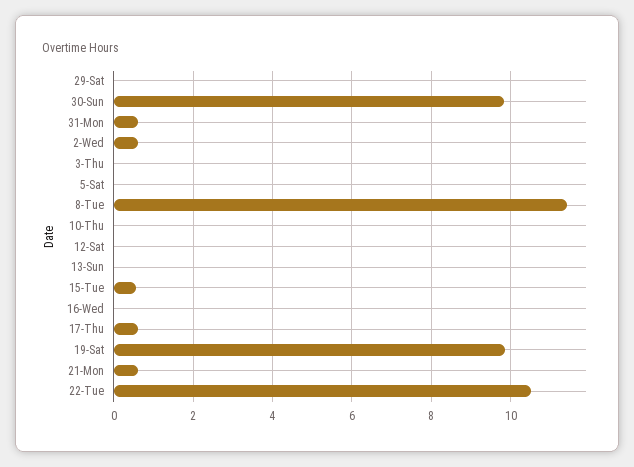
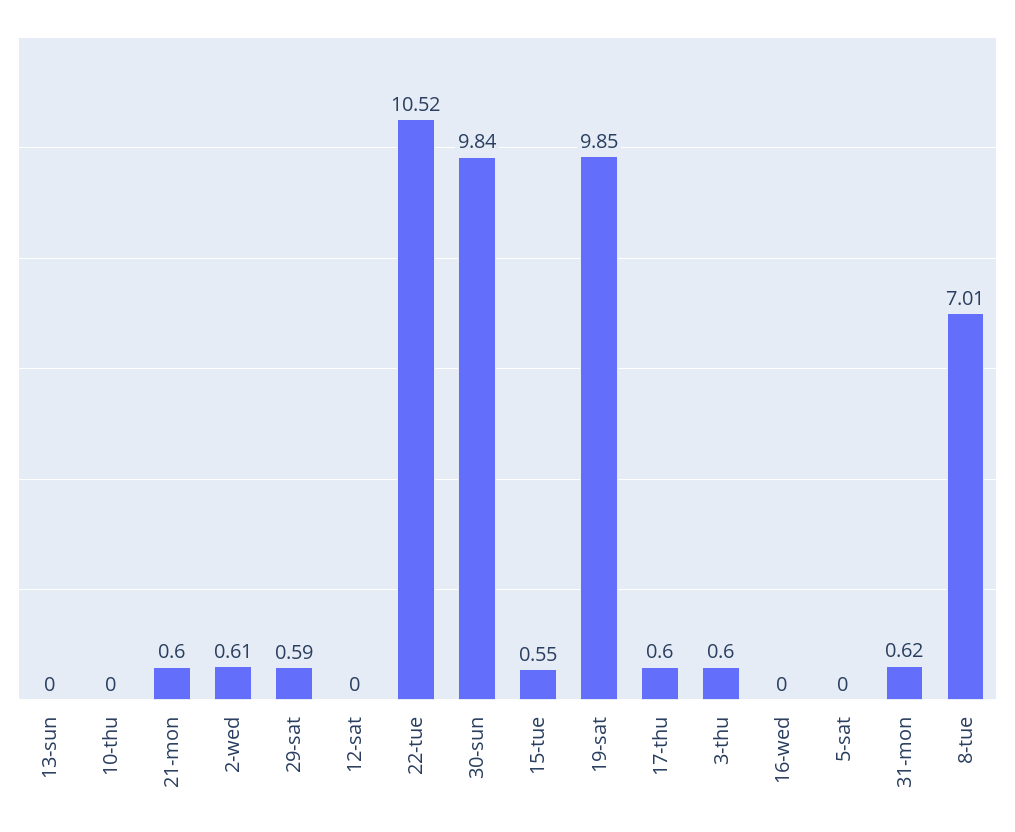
29-Sat: 0 -> 0.59
3-Thu: 0 -> 0.6
8-Tue: 11.4 -> 7.01

